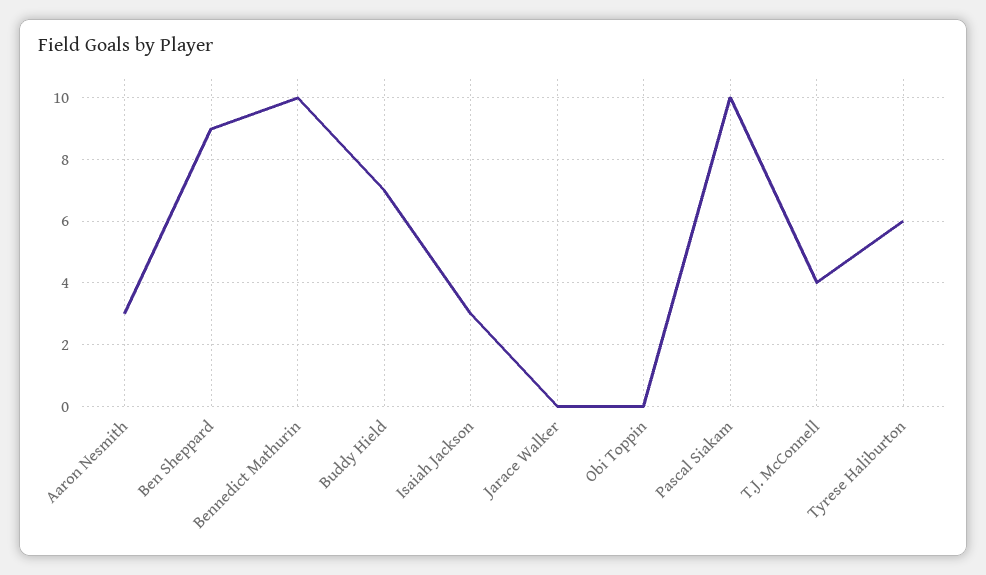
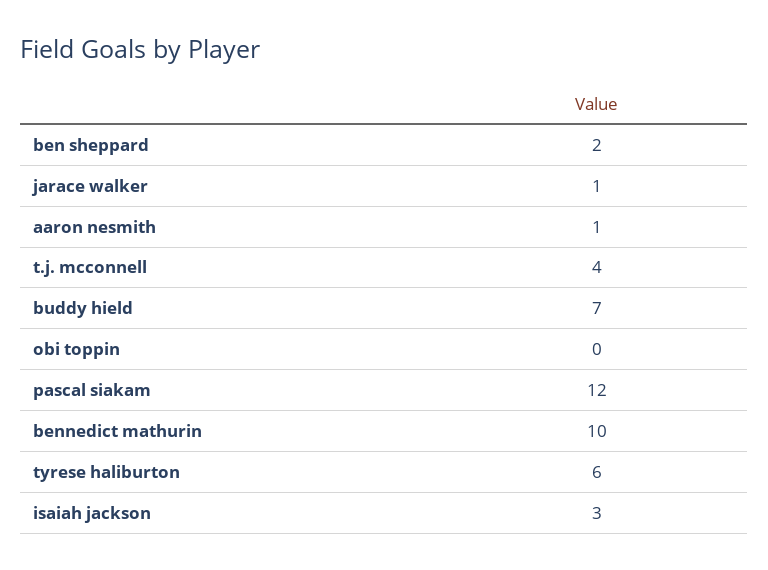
Aaron Nesmith: 3 -> 1
Ben Sheppard: 9 -> 2
Jarace Walker: 0 -> 1
Pascal Siakam: 10 -> 12

